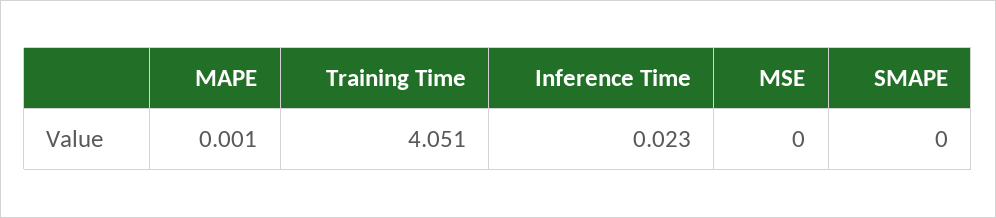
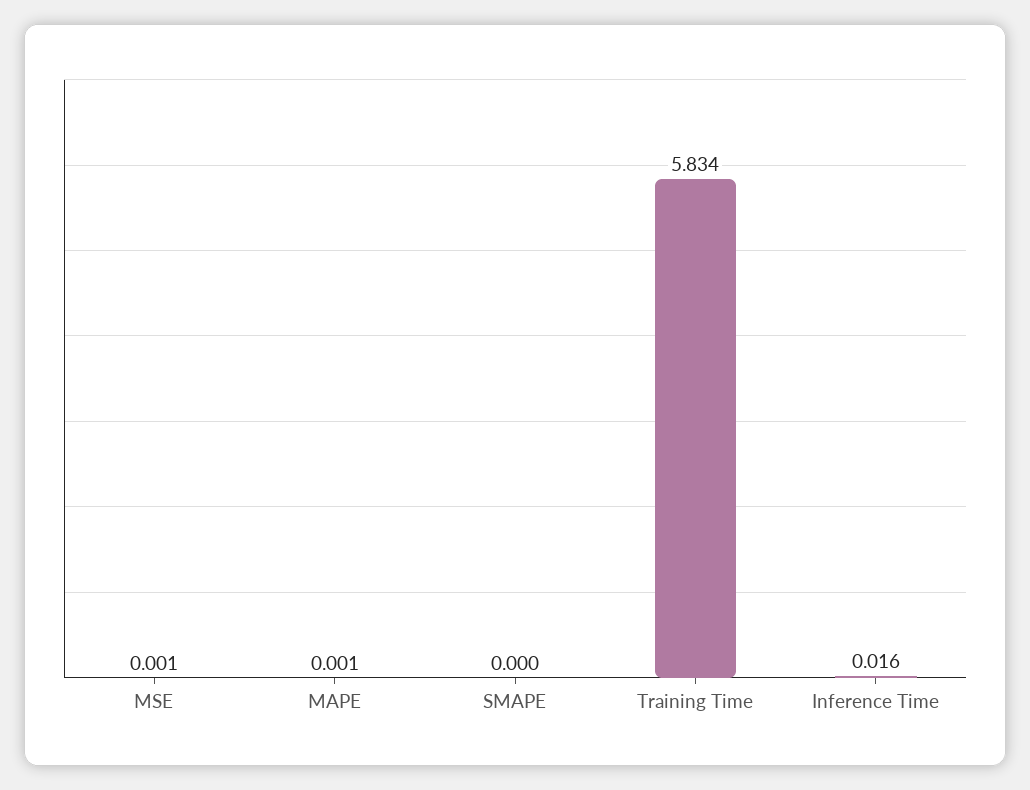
Training Time: 4.051 -> 5.834
Inference Time: 0.023 -> 0.016
MSE: 0 -> 0.001

